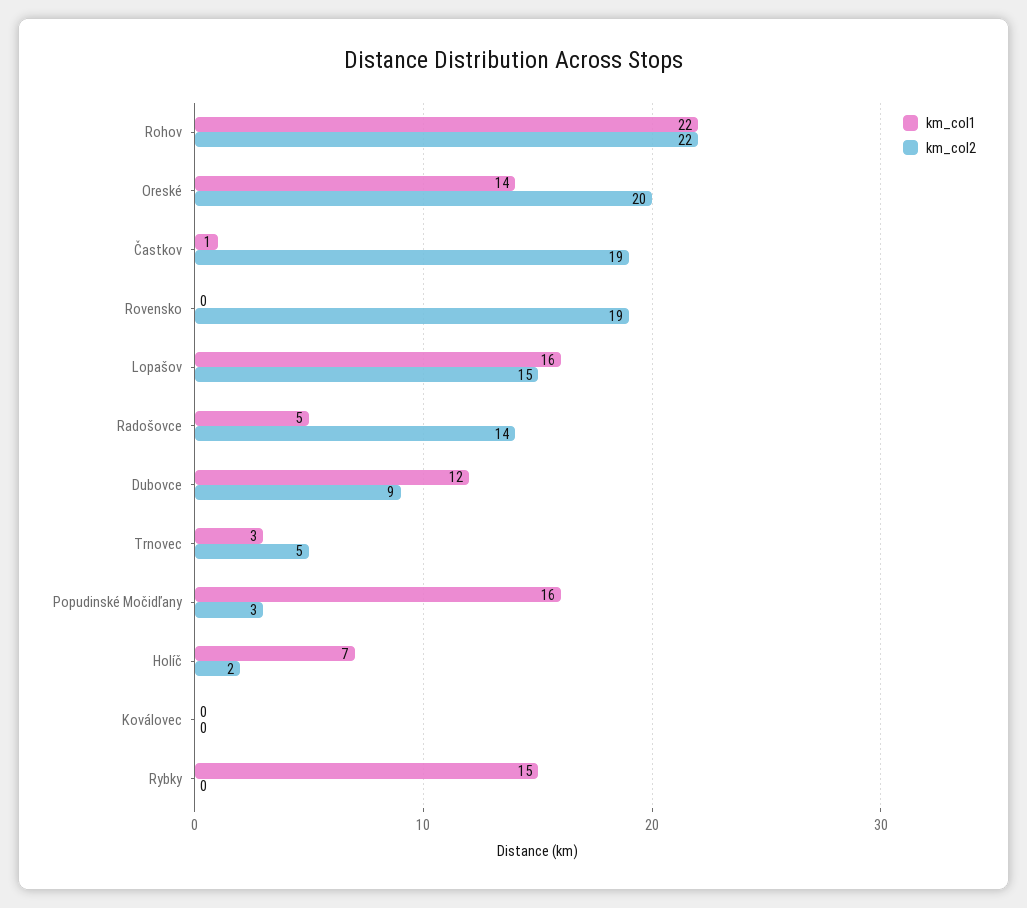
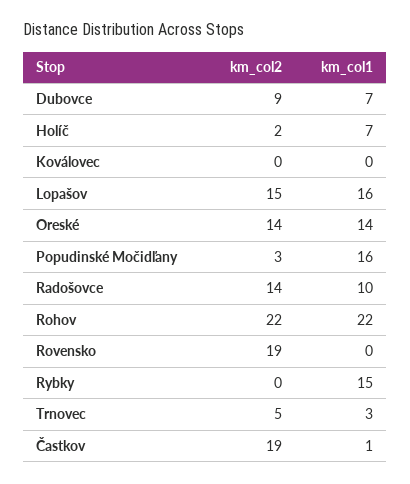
km_col2, Oreské: 20 -> 14
km_col1, Radošovce: 5 -> 10
km_col1, Dubovce: 12 -> 7

